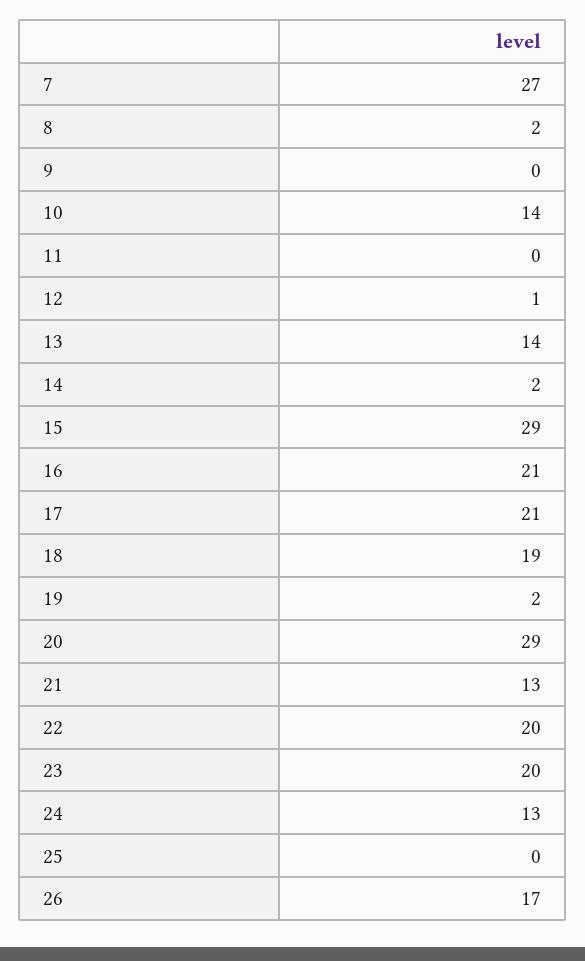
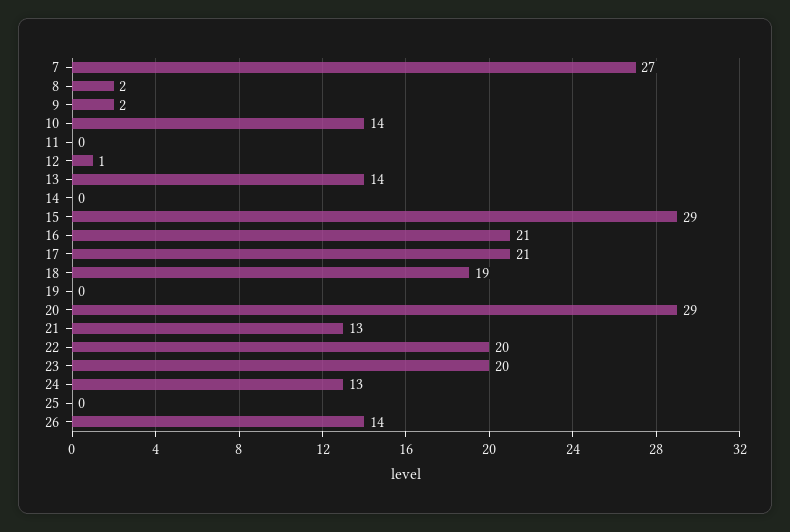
9: 0 -> 2
14: 2 -> 0
19: 2 -> 0
26: 17 -> 14

